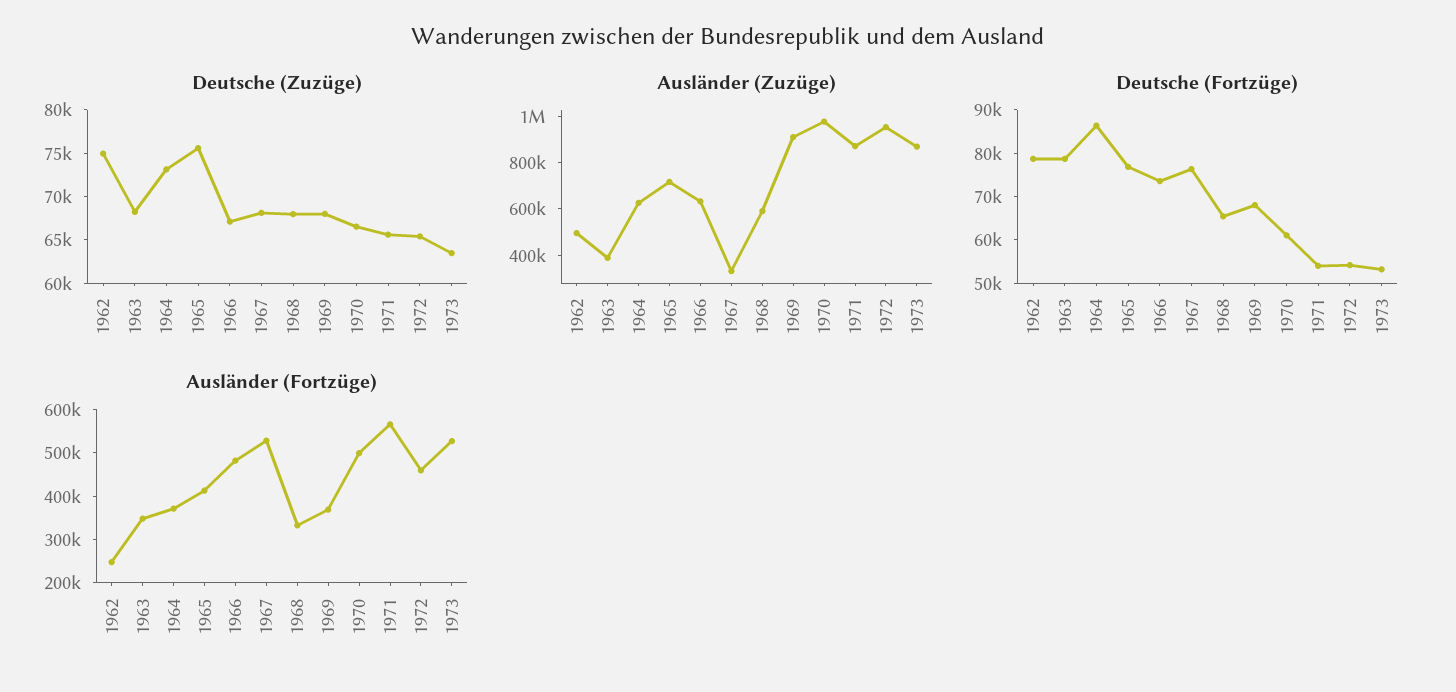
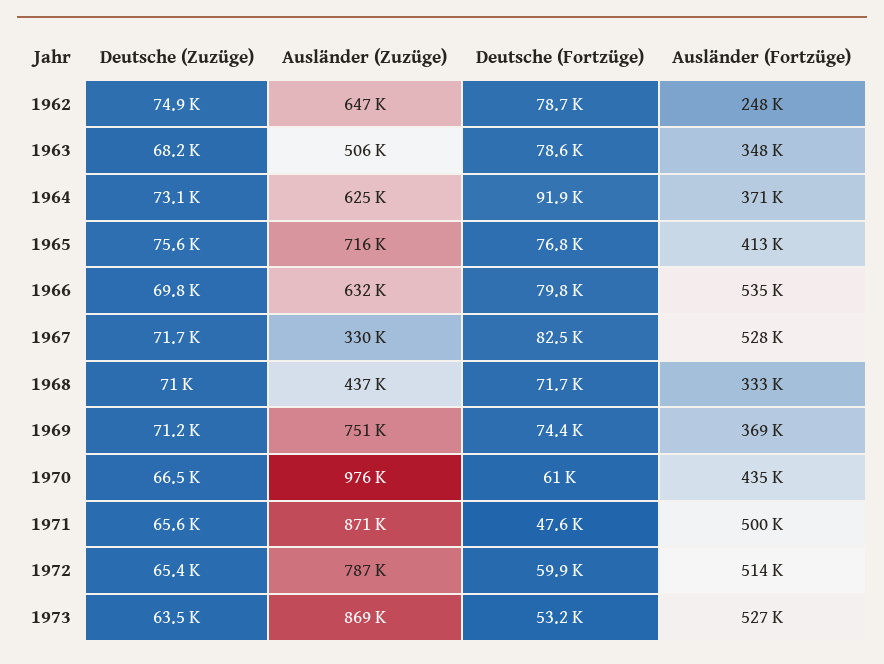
Deutsche (Zuzüge), 1966: 67000 -> 69800
Deutsche (Zuzüge), 1967: 68000 -> 71700
Deutsche (Zuzüge), 1968: 68000 -> 71000
Deutsche (Zuzüge), 1969: 68000 -> 71200
Ausländer (Zuzüge), 1962: 500000 -> 647000
Ausländer (Zuzüge), 1963: 400000 -> 506000
Ausländer (Zuzüge), 1968: 600000 -> 437000
Ausländer (Zuzüge), 1969: 900000 -> 751000
Ausländer (Zuzüge), 1972: 950000 -> 787000
Deutsche (Fortzüge), 1964: 86000 -> 91900
Deutsche (Fortzüge), 1966: 74000 -> 79800
Deutsche (Fortzüge), 1967: 76000 -> 82500
Deutsche (Fortzüge), 1968: 66000 -> 71700
Deutsche (Fortzüge), 1969: 68000 -> 74400
Deutsche (Fortzüge), 1971: 54000 -> 47600
Deutsche (Fortzüge), 1972: 54000 -> 59900
Ausländer (Fortzüge), 1966: 480000 -> 535000
Ausländer (Fortzüge), 1970: 500000 -> 435000
Ausländer (Fortzüge), 1971: 560000 -> 500000
Ausländer (Fortzüge), 1972: 460000 -> 514000

